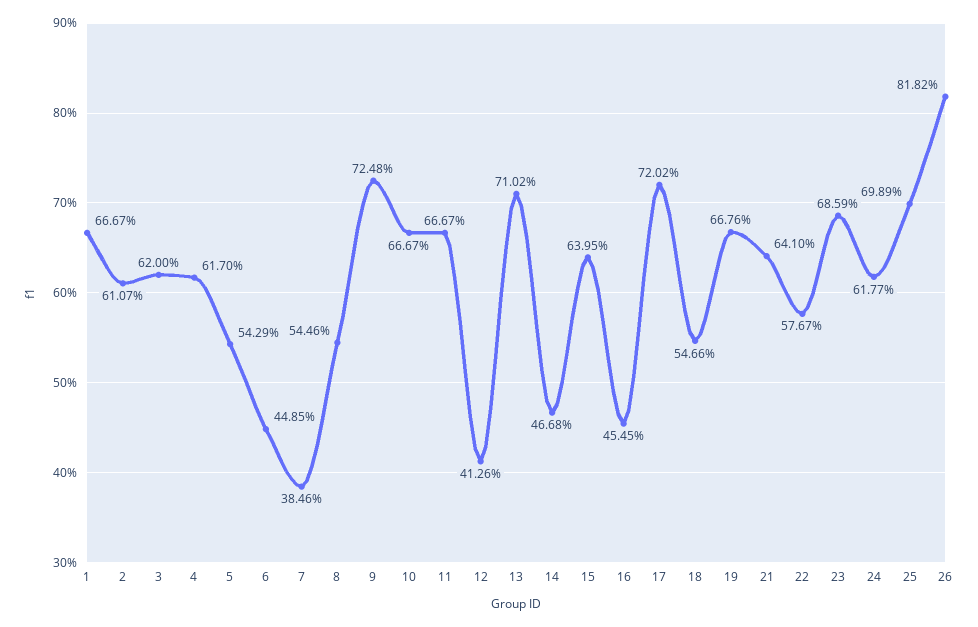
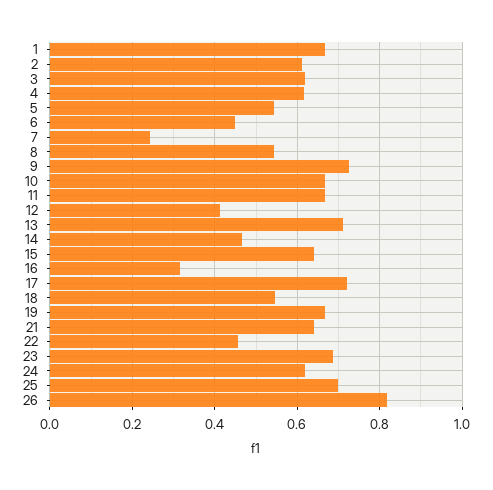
7: 0.3846 -> 0.24
16: 0.4545 -> 0.32
22: 0.5767 -> 0.46

